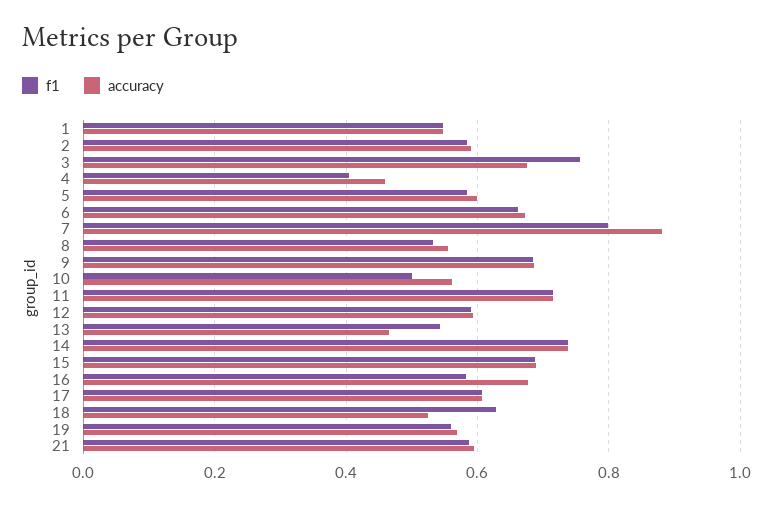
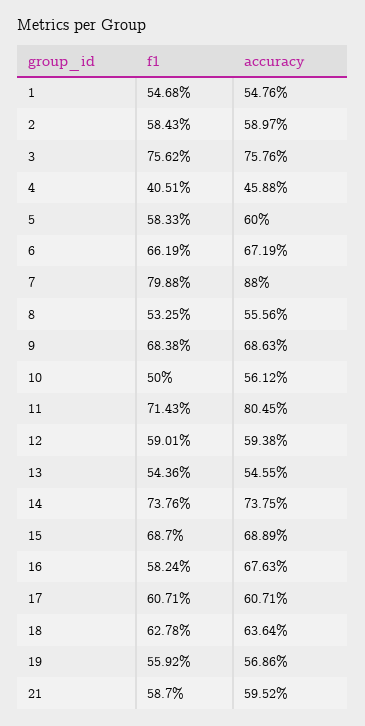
accuracy, 3: 0.68 -> 0.7576
accuracy, 11: 0.72 -> 0.8045
accuracy, 13: 0.46 -> 0.5455
accuracy, 18: 0.52 -> 0.6364

